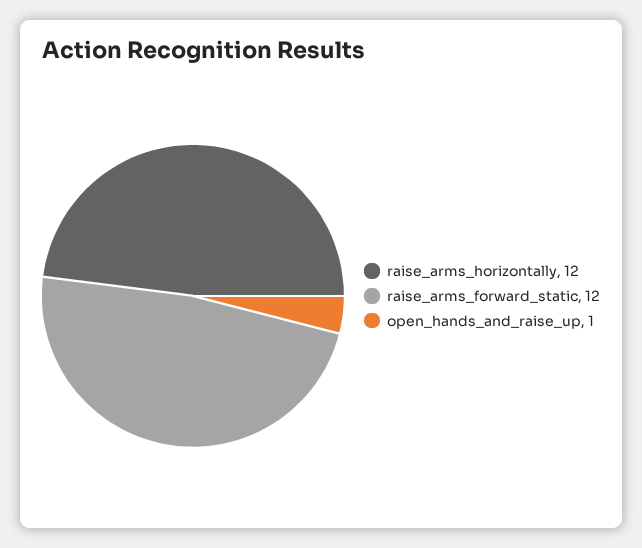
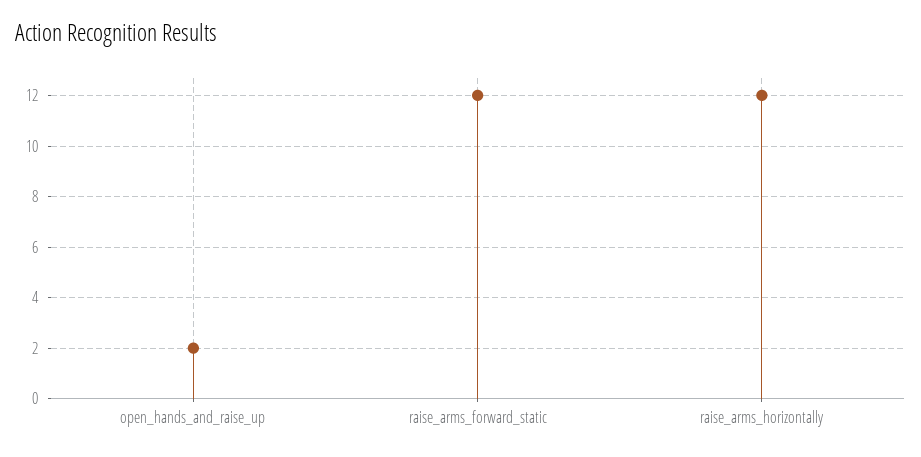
open_hands_and_raise_up: 1 -> 2

